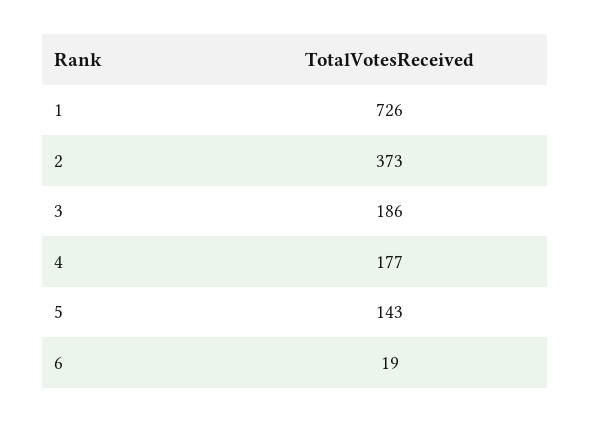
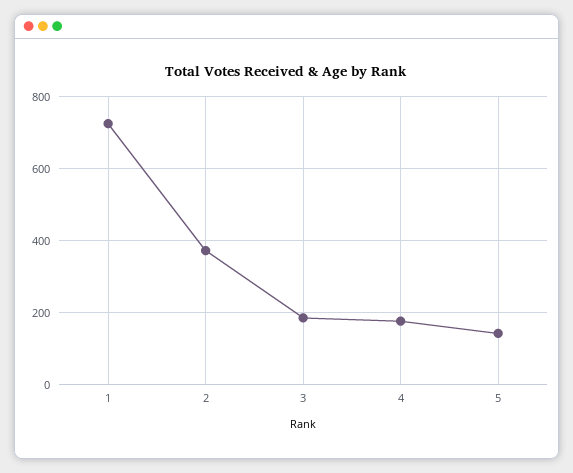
6: 19 -> none

